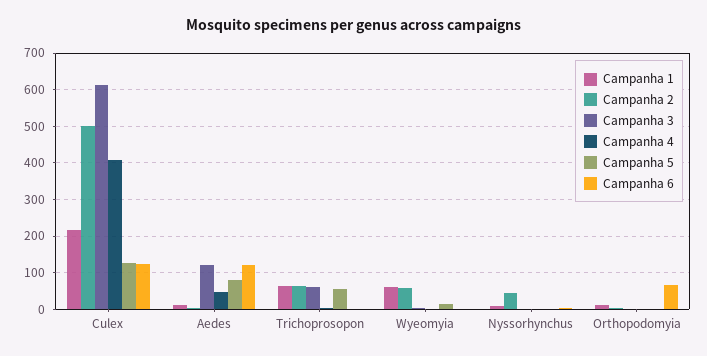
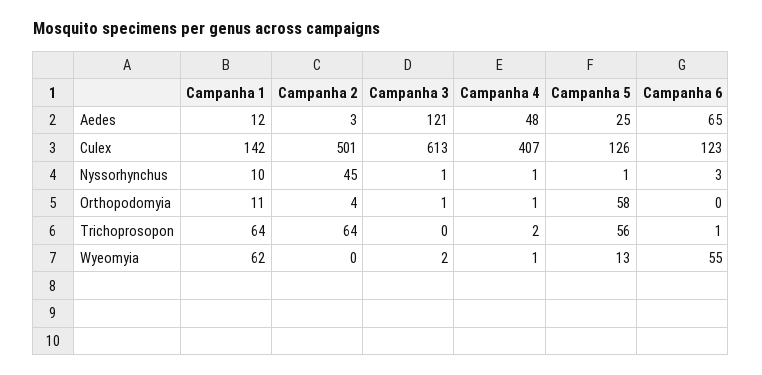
Campanha 1, Culex: 220 -> 142
Campanha 5, Aedes: 80 -> 25
Campanha 6, Aedes: 120 -> 65
Campanha 3, Trichoprosopon: 60 -> 0
Campanha 2, Wyeomyia: 60 -> 0
Campanha 6, Wyeomyia: 0 -> 55
Campanha 5, Orthopodomyia: 0 -> 58
Campanha 6, Orthopodomyia: 60 -> 0

